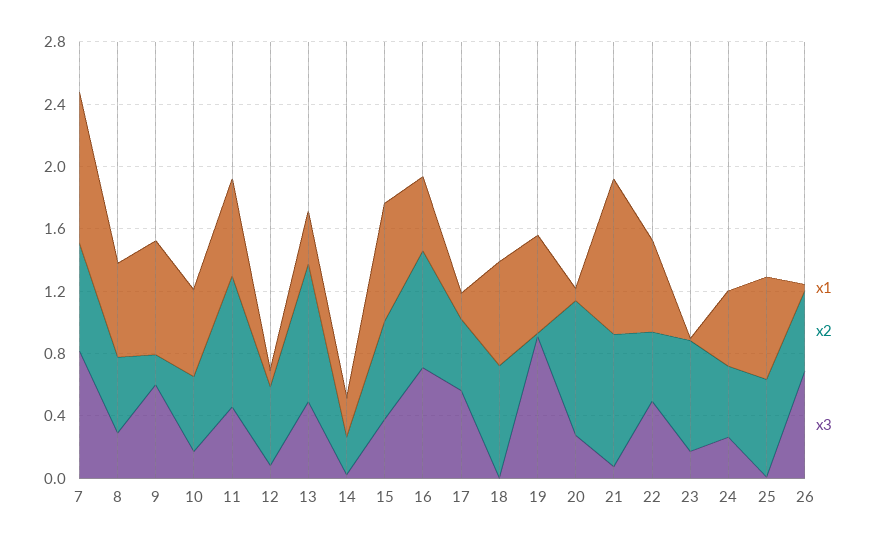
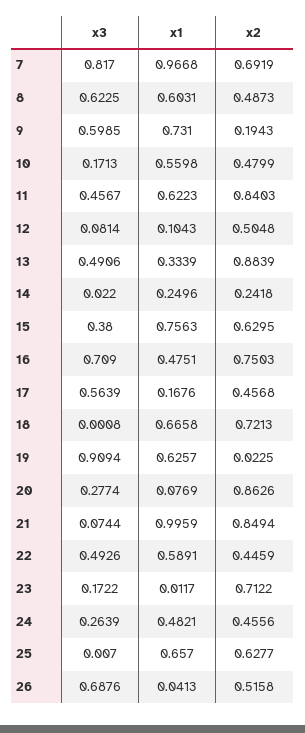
x3, 8: 0.3 -> 0.6225

